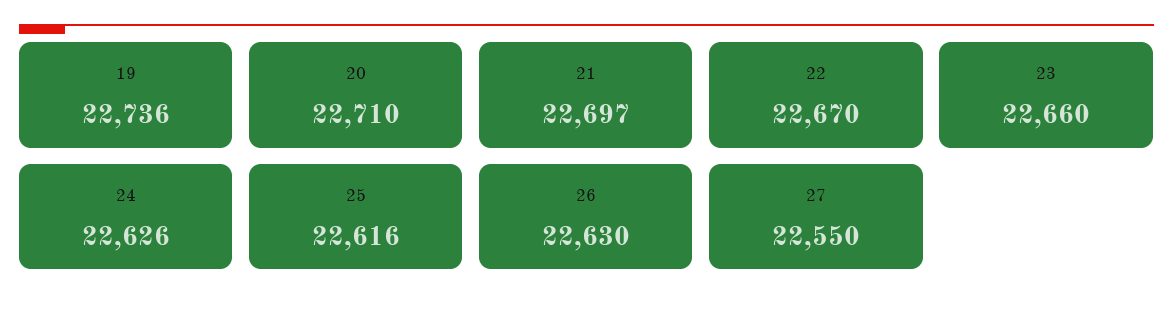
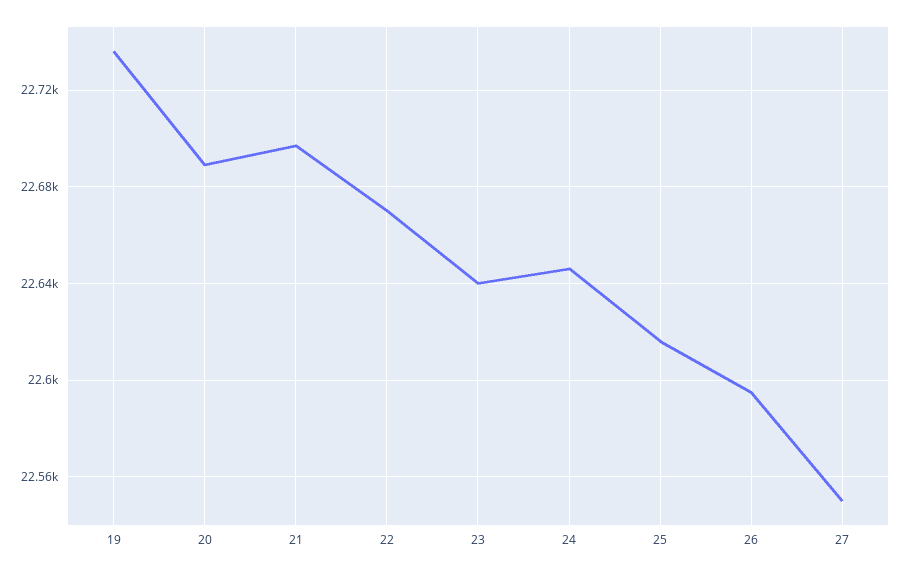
20: 22710 -> 22690
23: 22660 -> 22640
24: 22626 -> 22645
26: 22630 -> 22595

